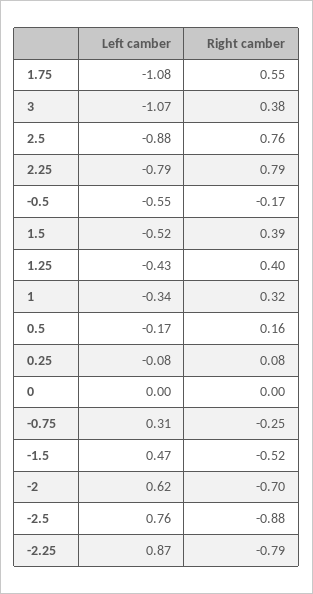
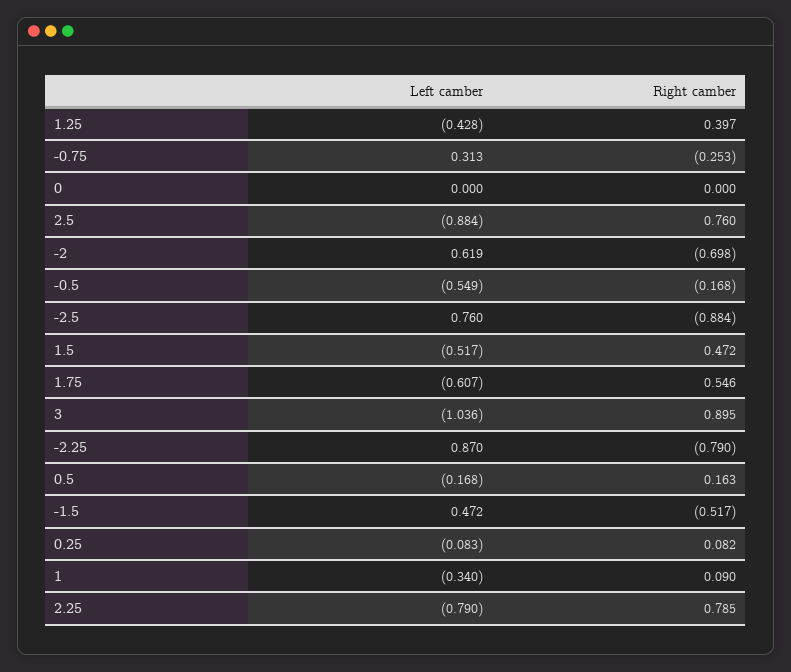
Left camber, 1.75: -1.08 -> -0.607
Left camber, 3: -1.07 -> -1.036
Right camber, 3: 0.38 -> 0.895
Right camber, 1.5: 0.39 -> 0.472
Right camber, 1: 0.32 -> 0.09

